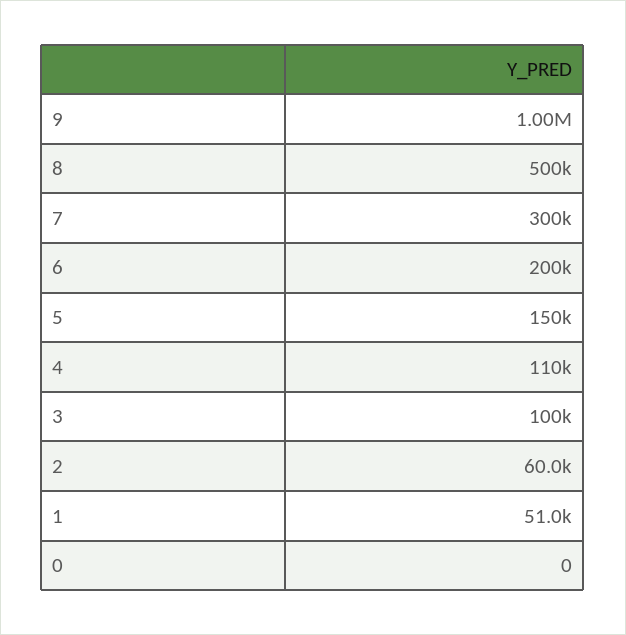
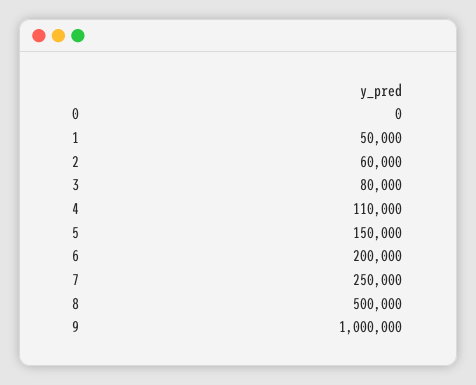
7: 300000 -> 250000
3: 100000 -> 80000
1: 51000 -> 50000

